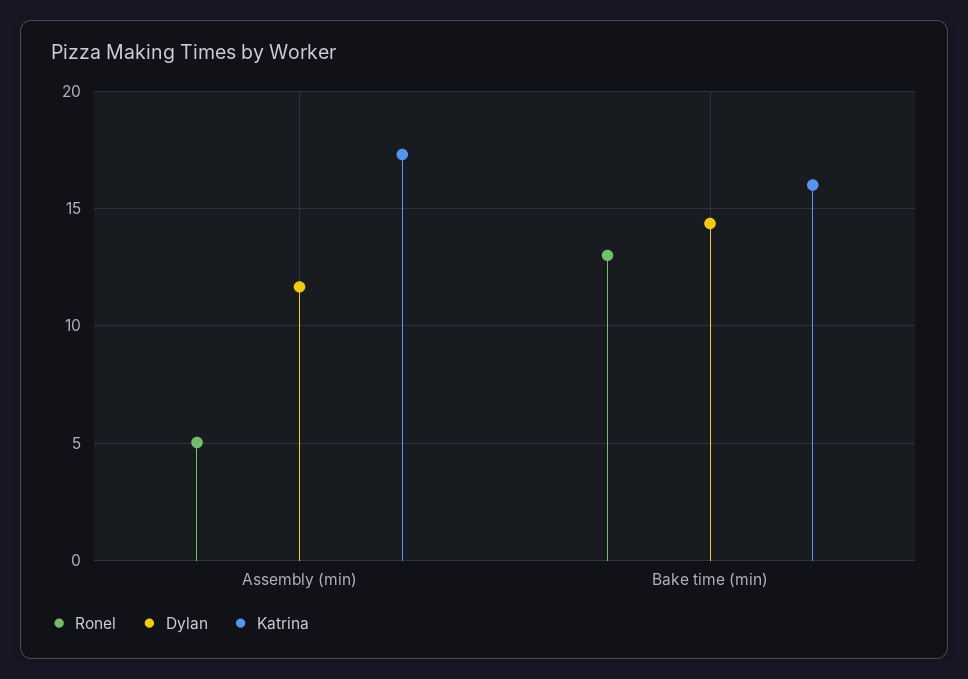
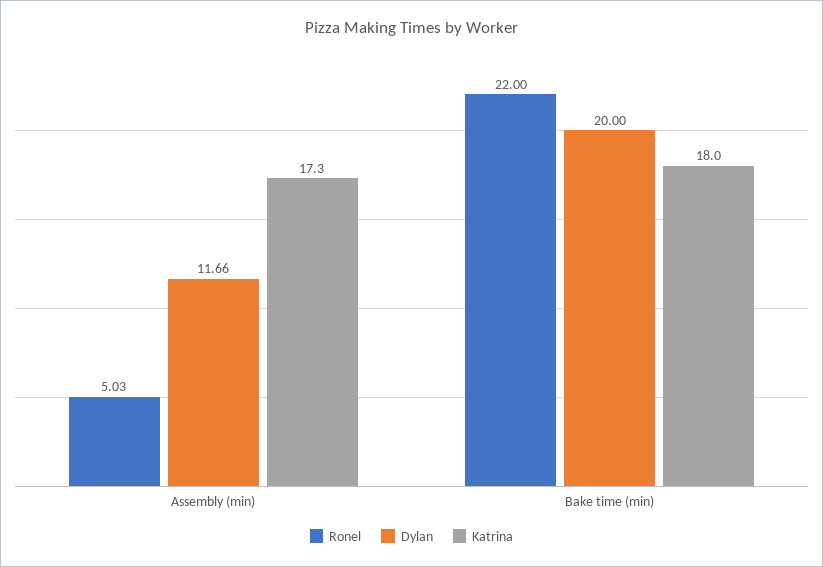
Ronel, Bake time (min): 13 -> 22
Dylan, Bake time (min): 14.5 -> 20
Katrina, Bake time (min): 16 -> 18

